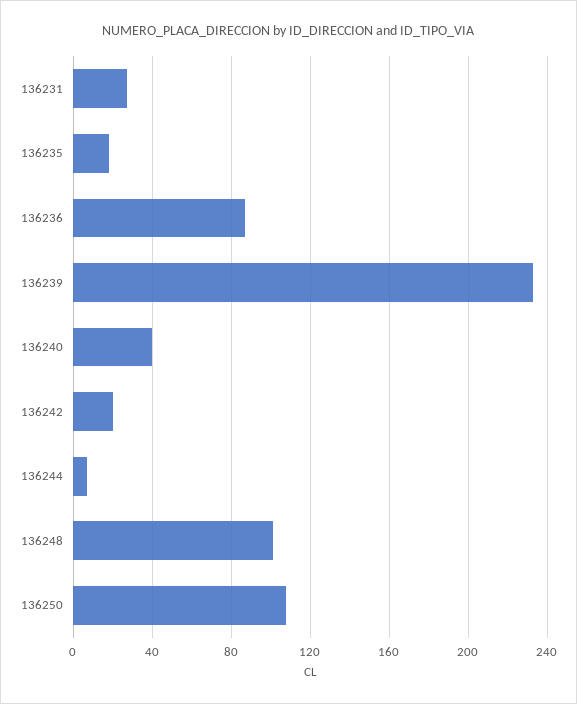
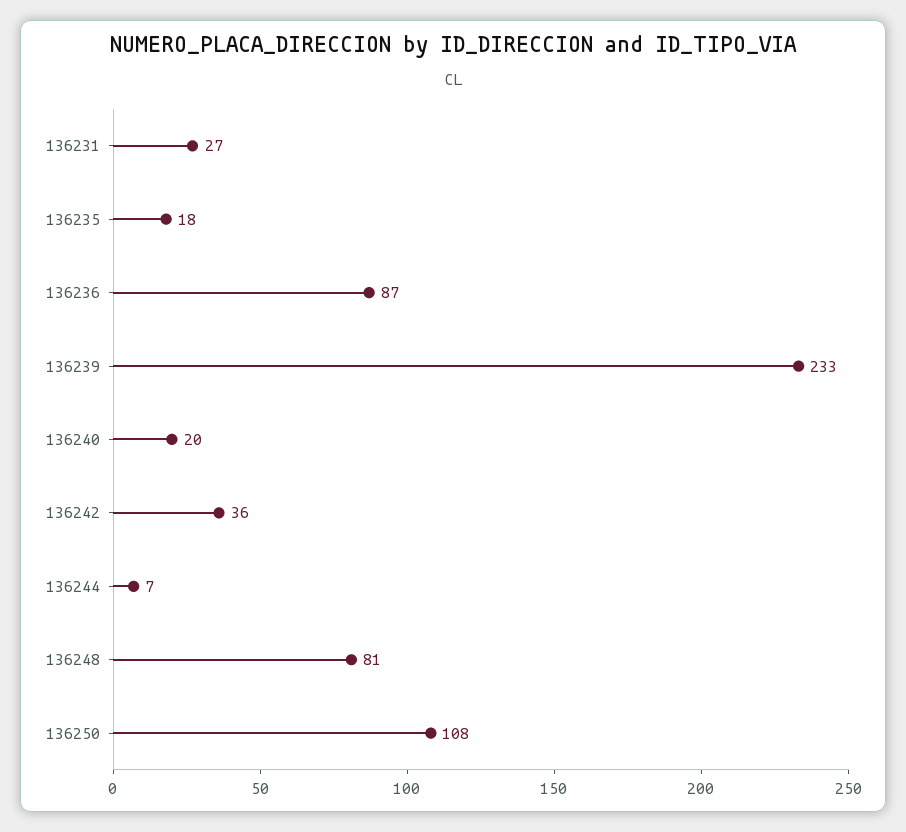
136240: 40 -> 20
136242: 20 -> 36
136248: 100 -> 81

